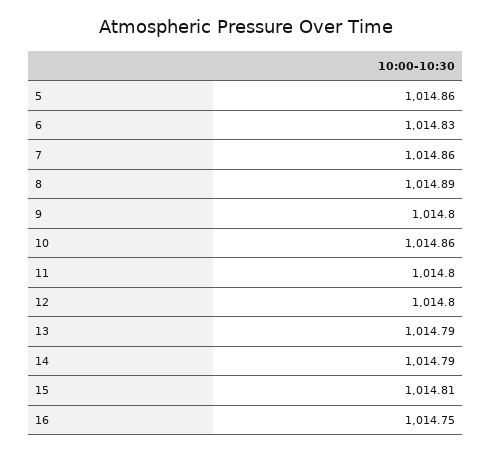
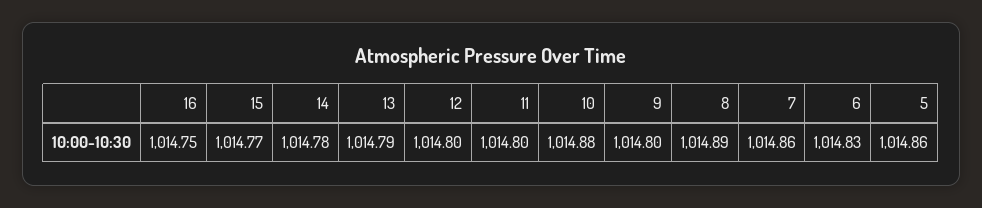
10: 1014.86 -> 1014.88
14: 1014.79 -> 1014.78
15: 1014.81 -> 1014.77

